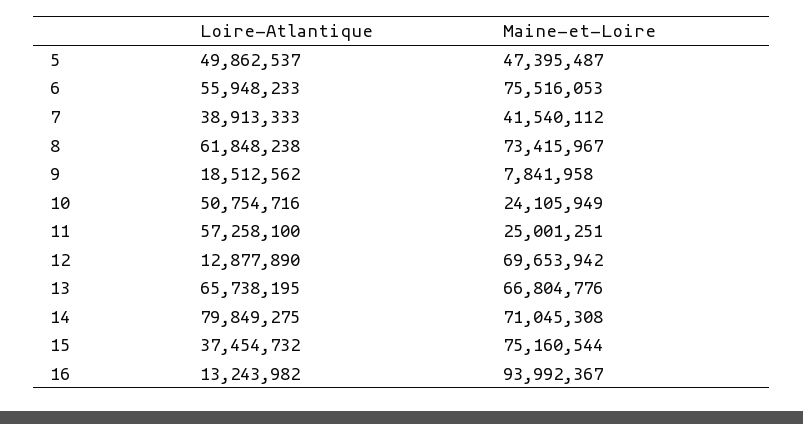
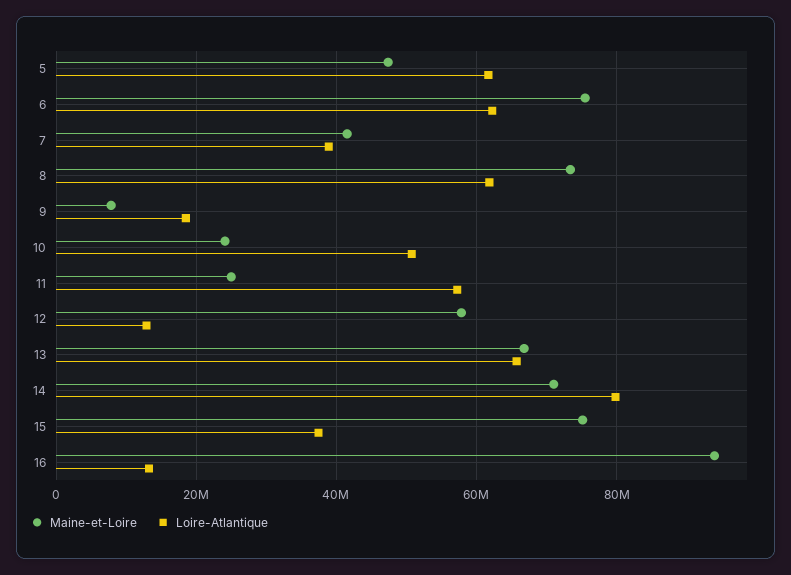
Loire-Atlantique, 5: 49862537 -> 62000000
Loire-Atlantique, 6: 55948233 -> 62000000
Maine-et-Loire, 12: 69653942 -> 58000000

